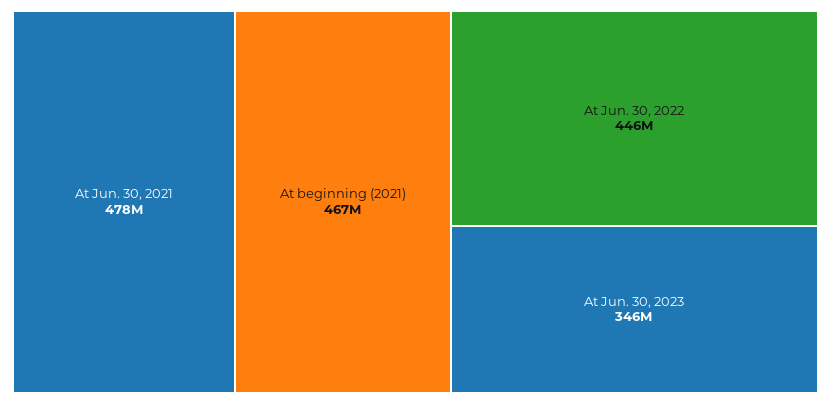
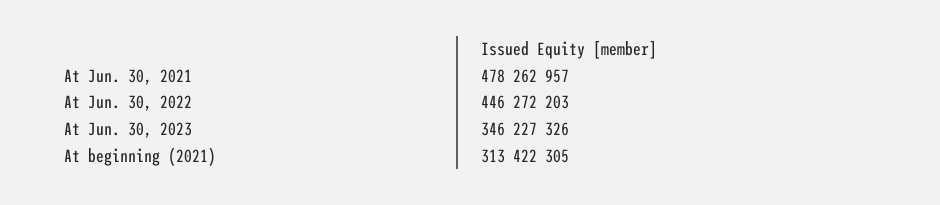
At beginning (2021): 467000000 -> 313422305

